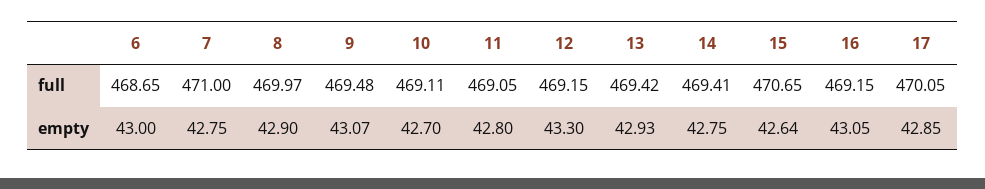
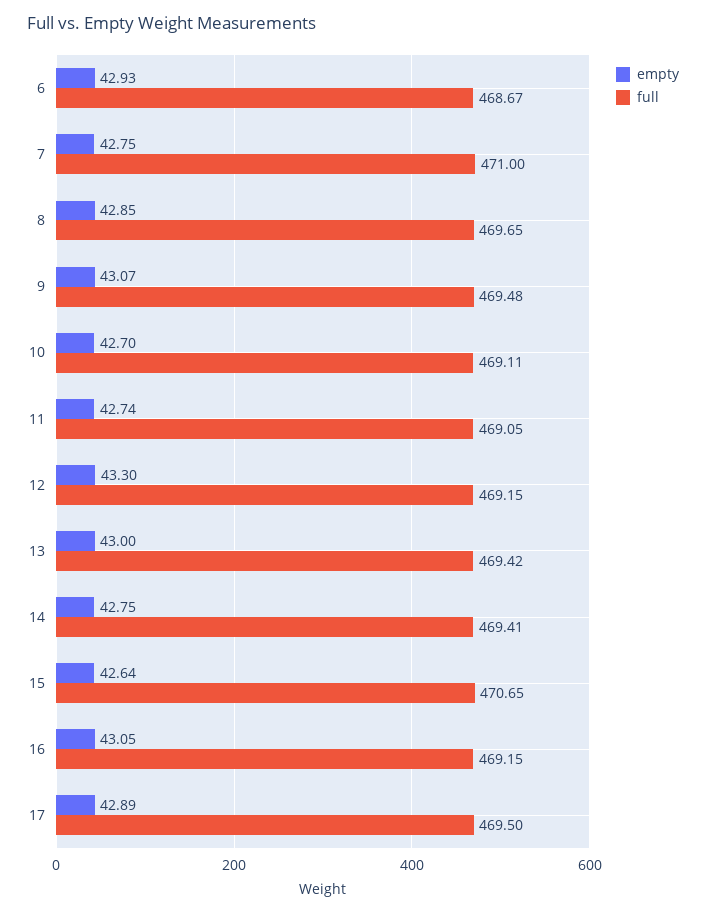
full, 6: 468.65 -> 468.67
full, 8: 469.97 -> 469.65
full, 17: 470.05 -> 469.5
empty, 6: 43 -> 42.93
empty, 8: 42.9 -> 42.85
empty, 11: 42.8 -> 42.74
empty, 13: 42.93 -> 43
empty, 17: 42.85 -> 42.89

